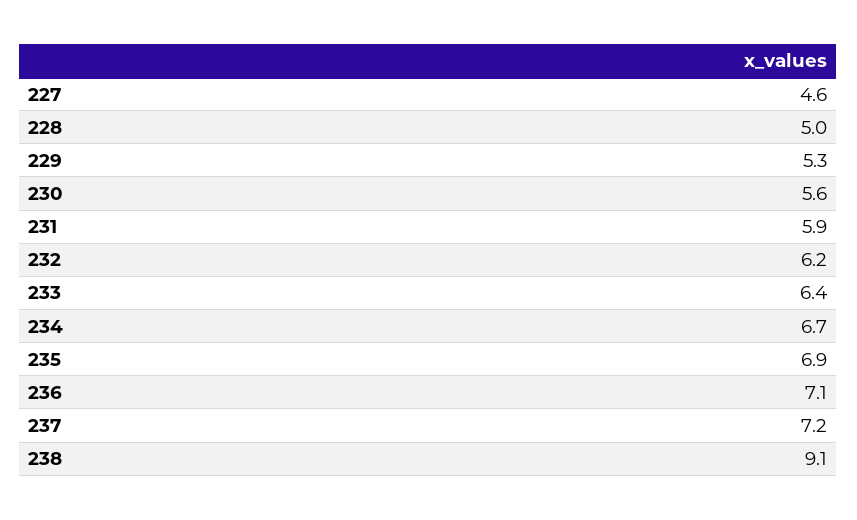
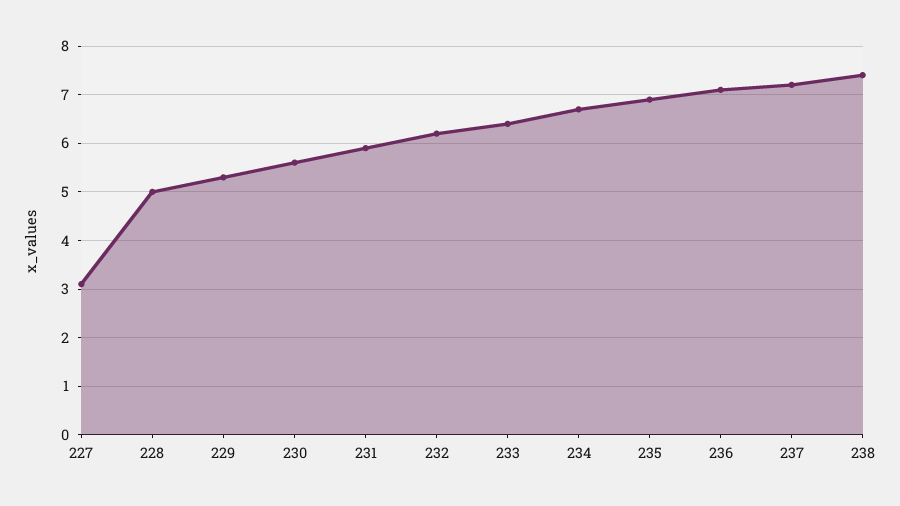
227: 4.6 -> 3
238: 9.1 -> 7.5

